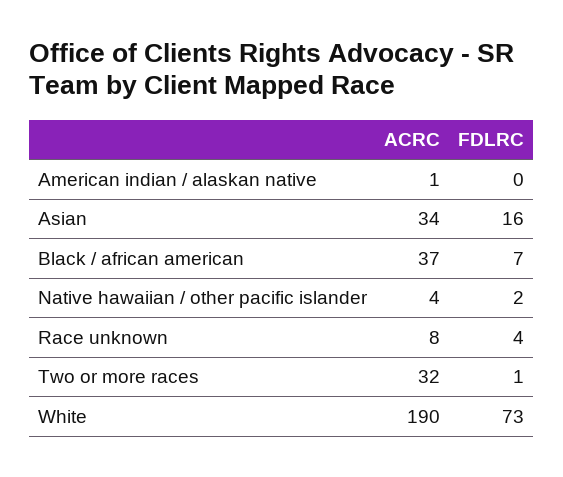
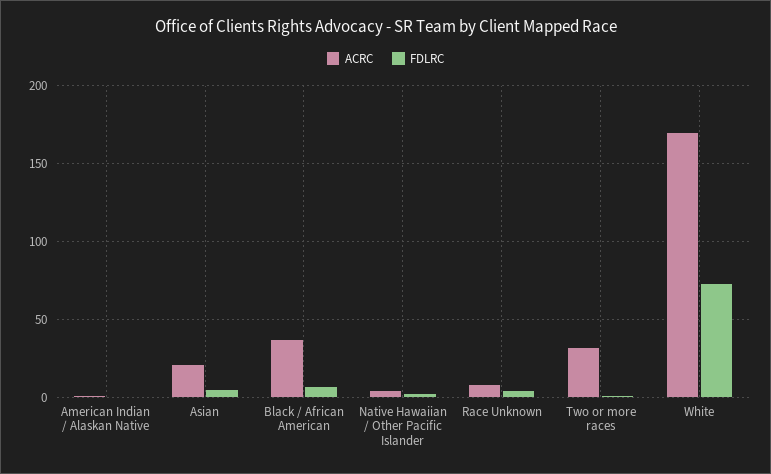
ACRC, Asian: 34 -> 20
FDLRC, Asian: 16 -> 5
ACRC, White: 190 -> 170

